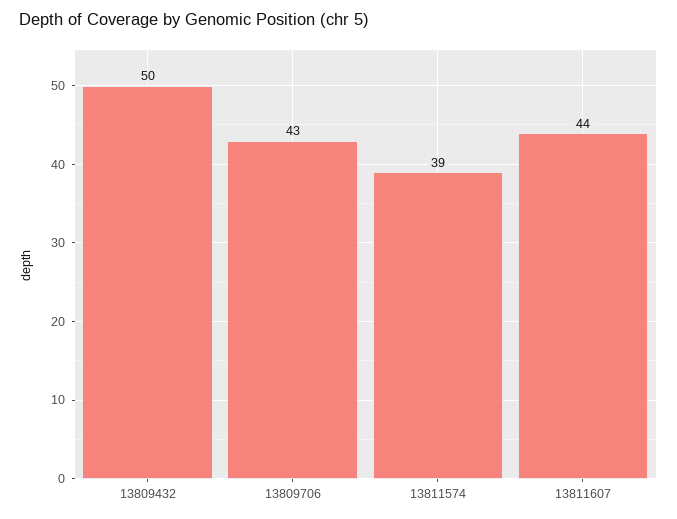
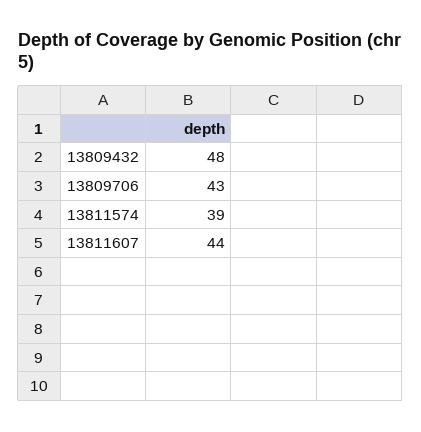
13809432: 50 -> 48

